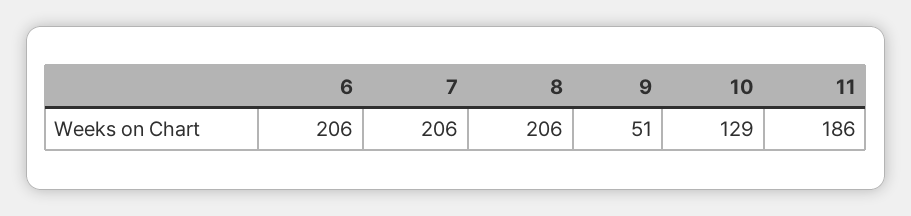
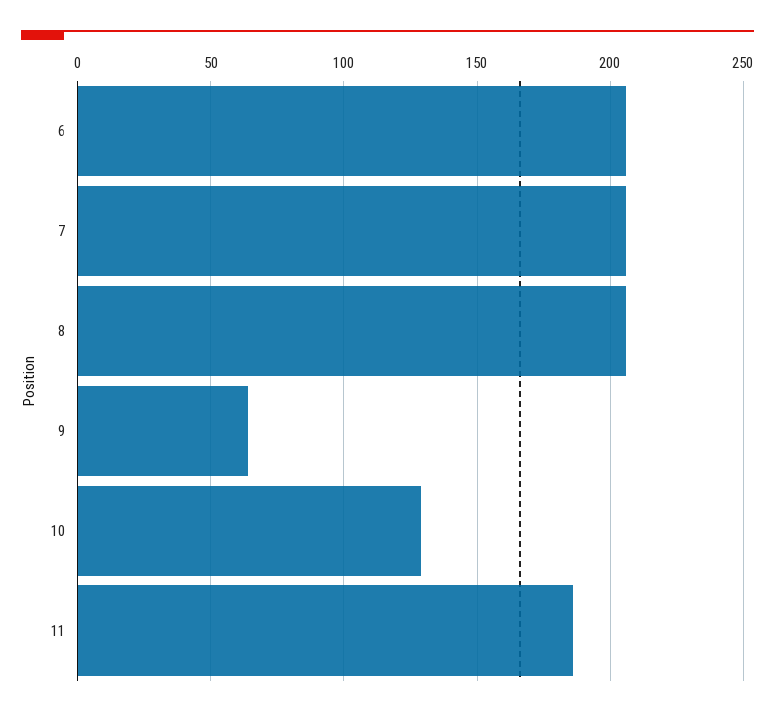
9: 51 -> 65

